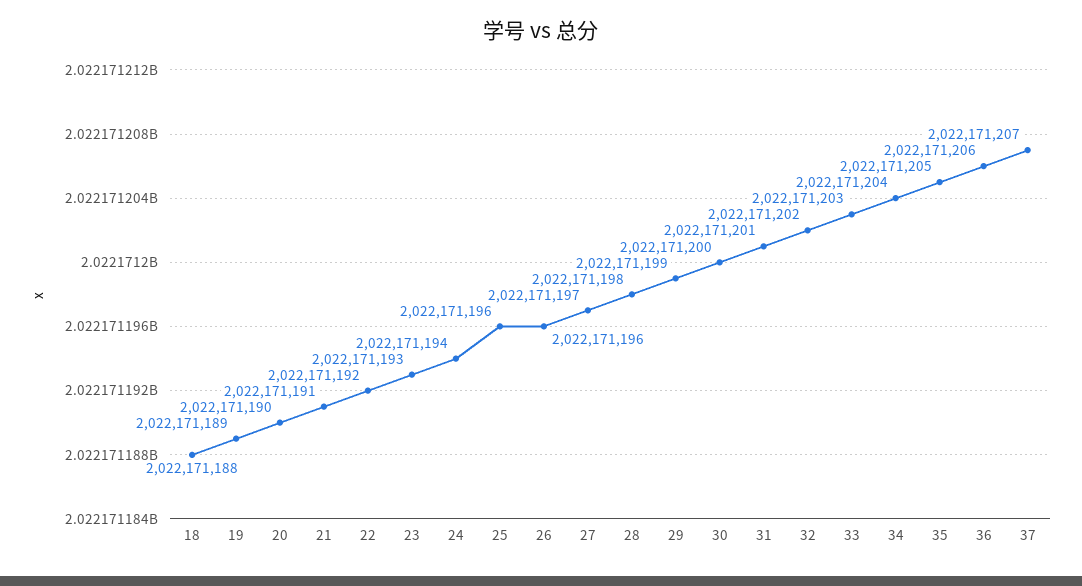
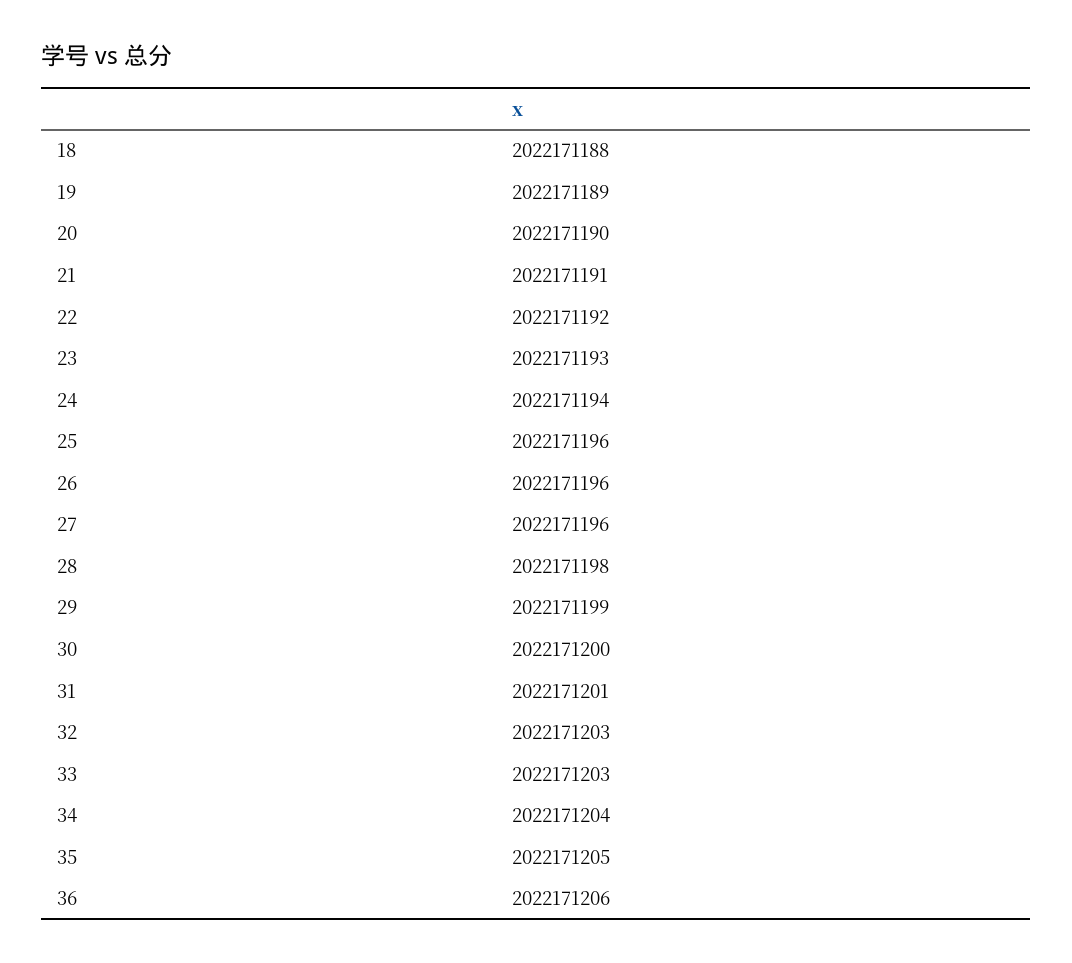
27: 2022171197 -> 2022171196
32: 2022171202 -> 2022171203
37: 2022171207 -> none

